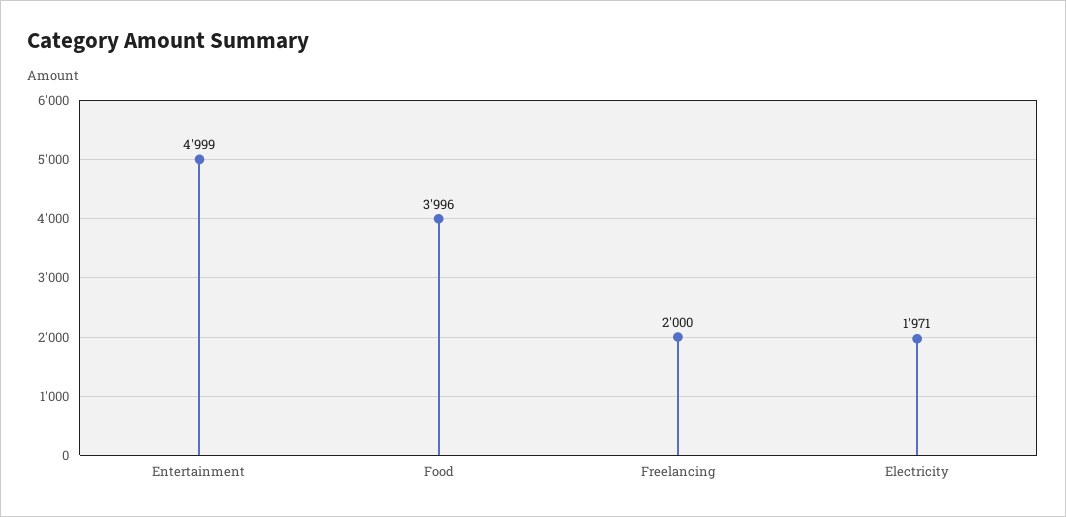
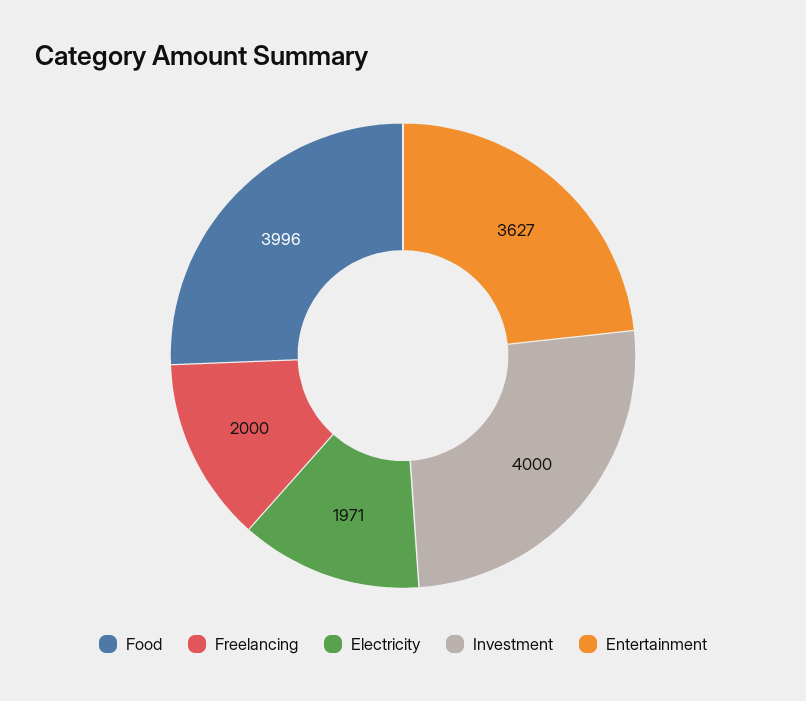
Entertainment: 4999 -> 3627
Investment: none -> 4000

